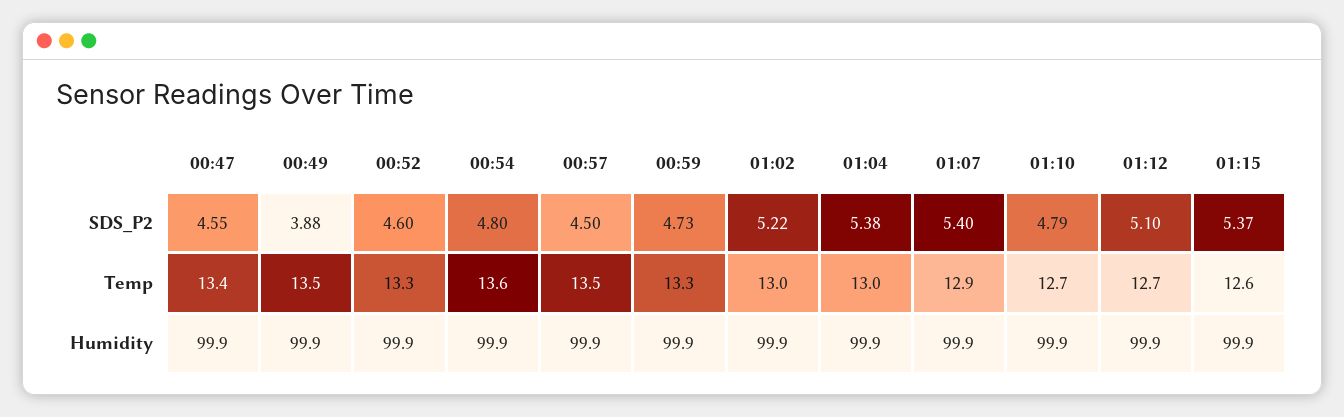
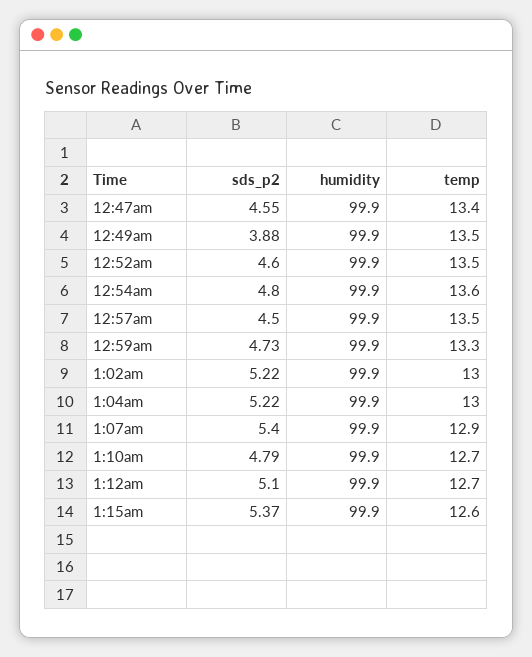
01:04, SDS_P2: 5.38 -> 5.22
00:52, Temp: 13.3 -> 13.5

